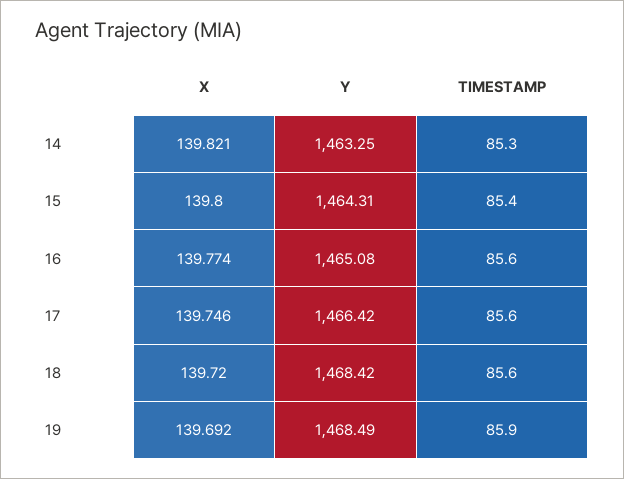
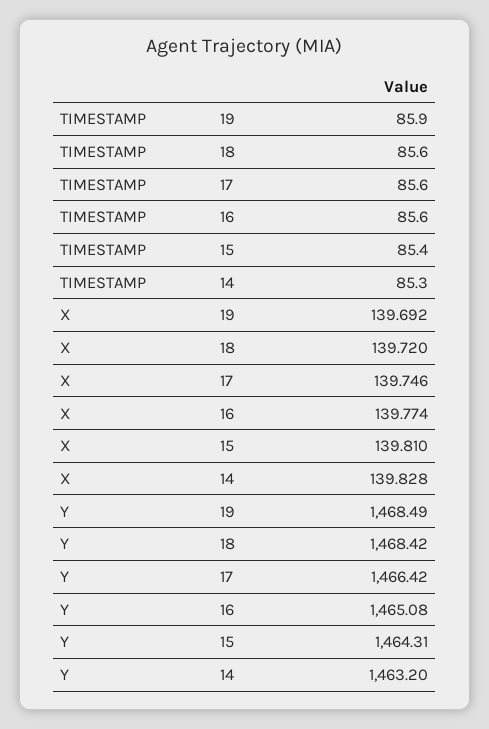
X, 14: 139.821 -> 139.828
Y, 14: 1463.25 -> 1463.2
X, 15: 139.8 -> 139.81

